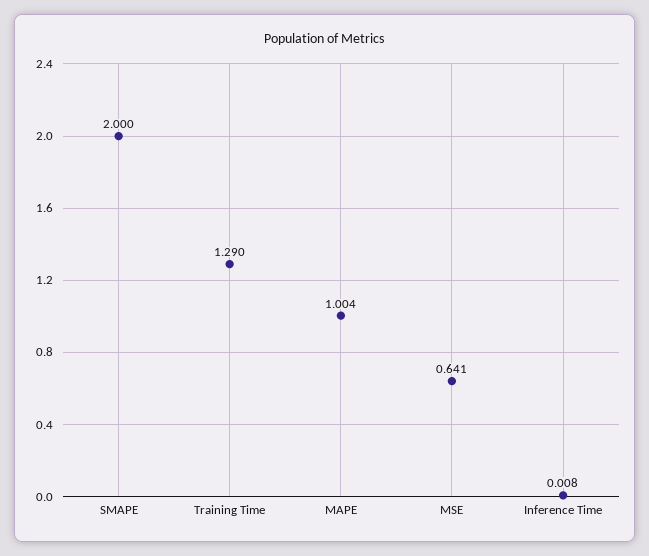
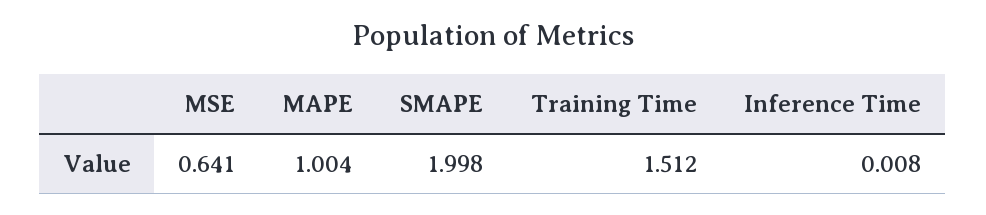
SMAPE: 2 -> 1.998
Training Time: 1.29 -> 1.512

